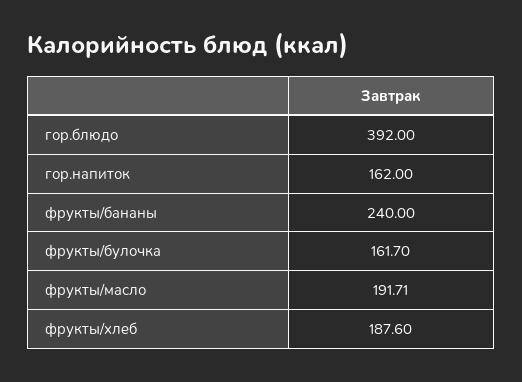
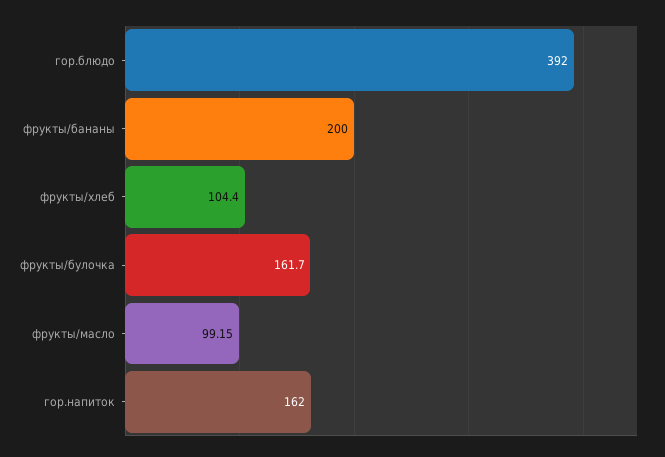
фрукты/бананы: 240 -> 200
фрукты/масло: 191.71 -> 99.15
фрукты/хлеб: 187.6 -> 104.4

